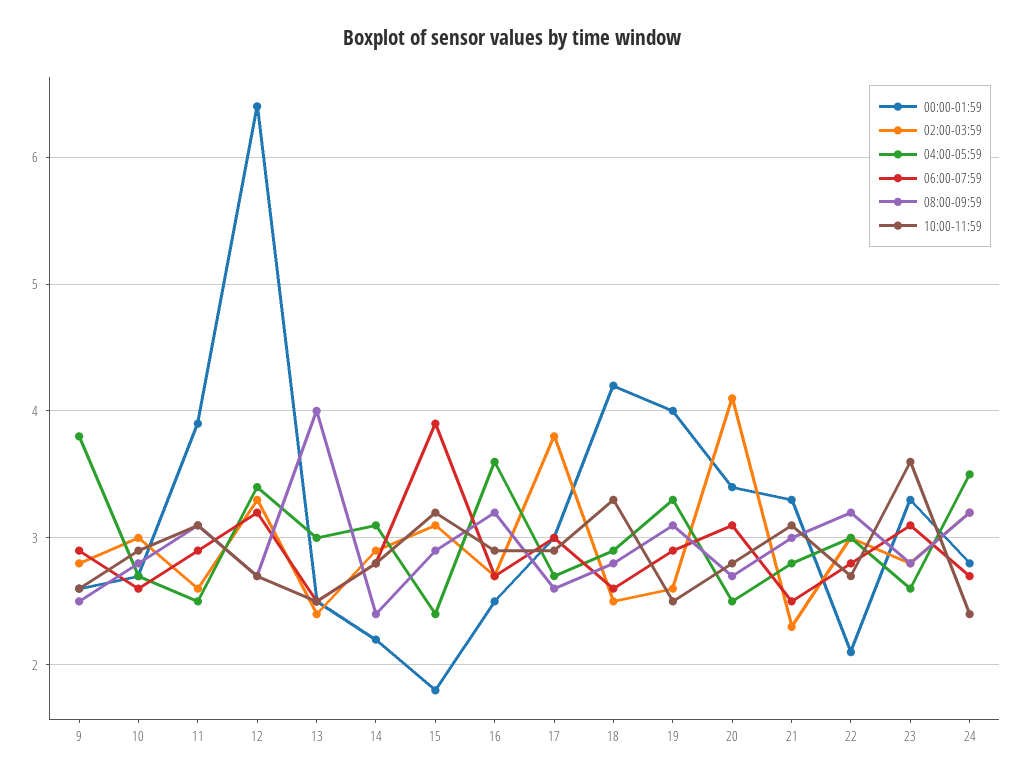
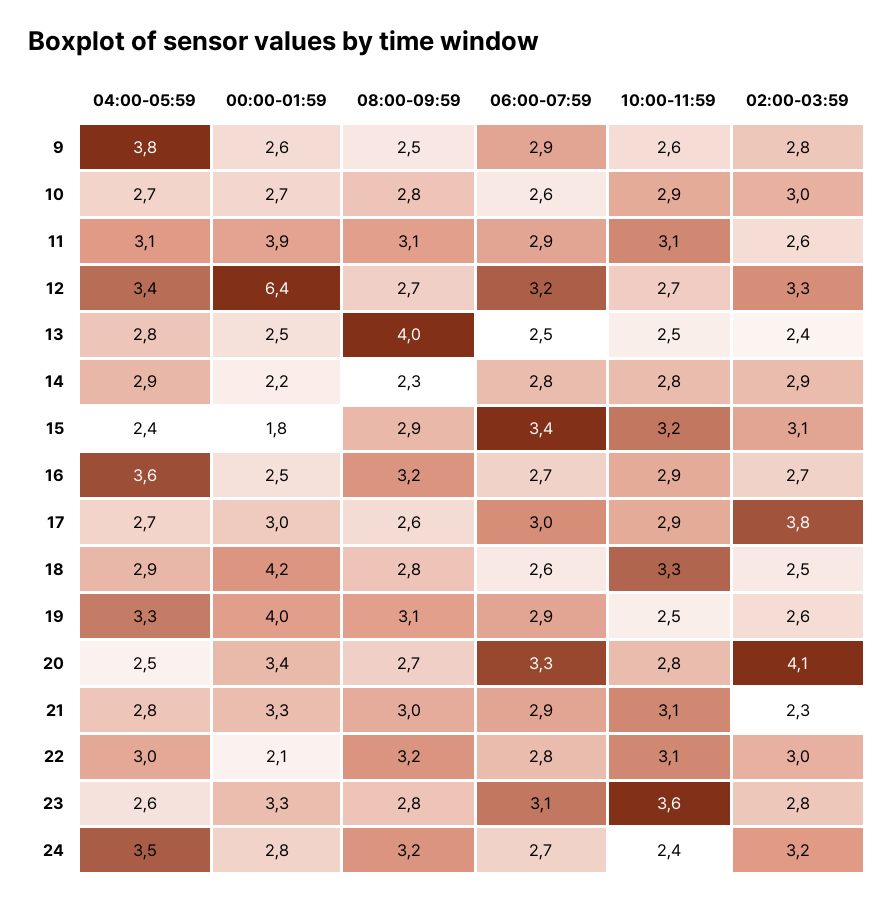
04:00-05:59, 11: 2.5 -> 3.1
04:00-05:59, 13: 3 -> 2.8
04:00-05:59, 14: 3.1 -> 2.9
08:00-09:59, 14: 2.4 -> 2.3
06:00-07:59, 15: 3.9 -> 3.4
06:00-07:59, 20: 3.1 -> 3.3
06:00-07:59, 21: 2.5 -> 2.9
10:00-11:59, 22: 2.7 -> 3.1

